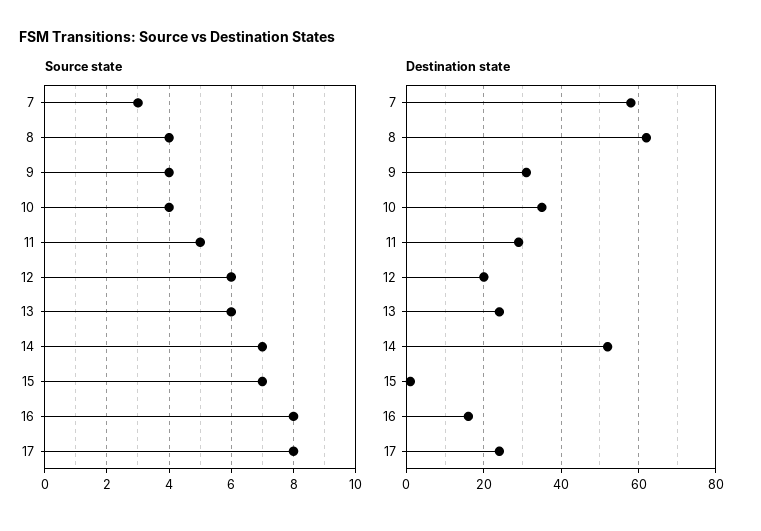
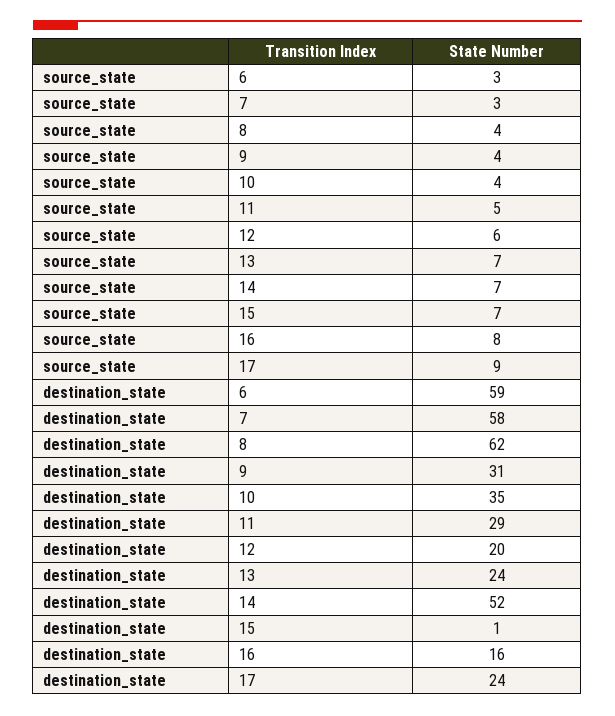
Source state, 13: 6 -> 7
Source state, 17: 8 -> 9
Source state, 6: none -> 3
Destination state, 6: none -> 59

